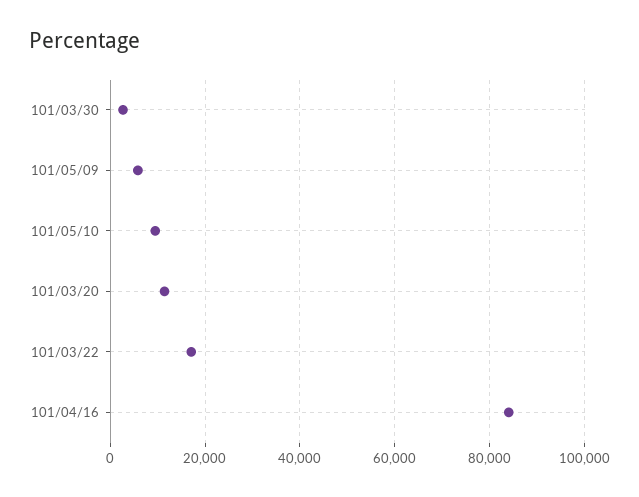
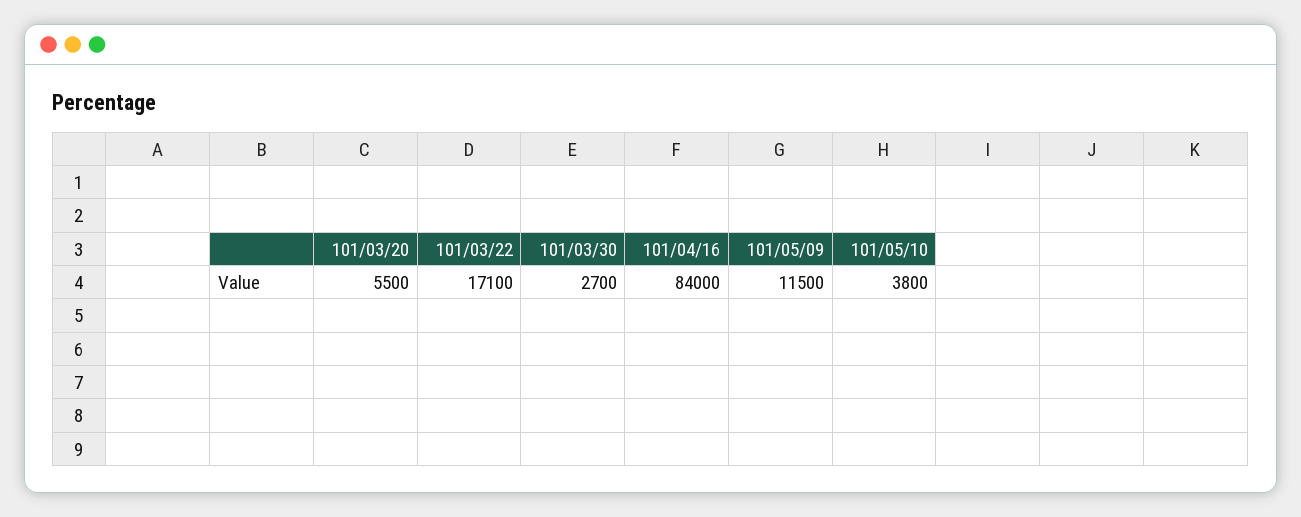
101/05/09: 6000 -> 11500
101/05/10: 10000 -> 3800
101/03/20: 12000 -> 5500

